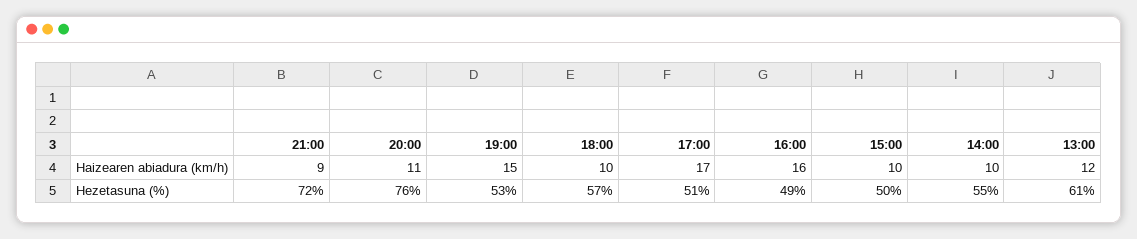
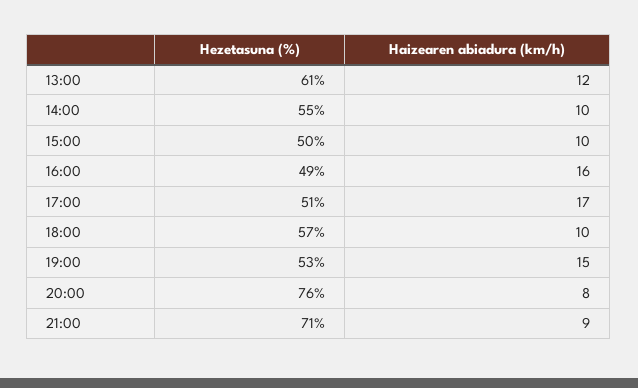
20:00, Haizearen abiadura (km/h): 11 -> 8
21:00, Hezetasuna (%): 72 -> 71

